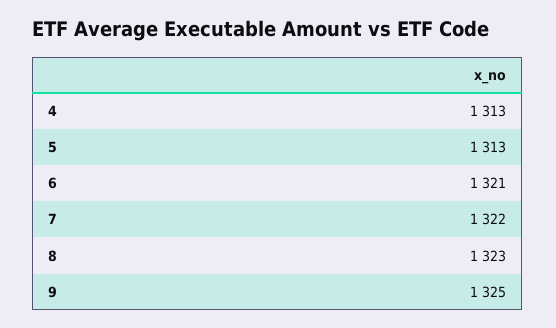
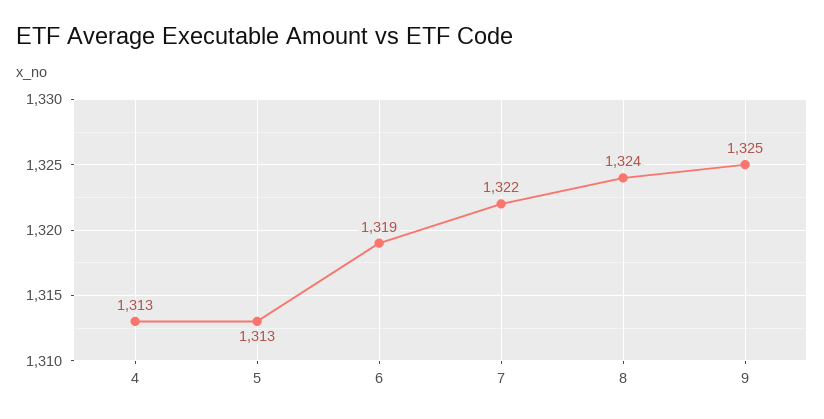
6: 1321 -> 1319
8: 1323 -> 1324

